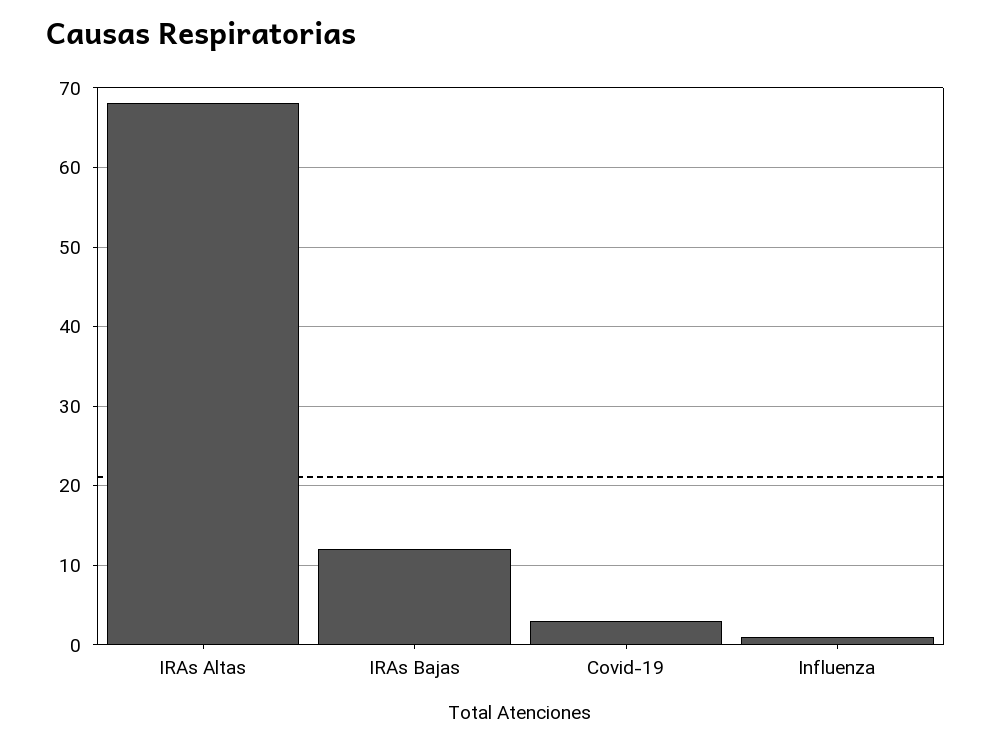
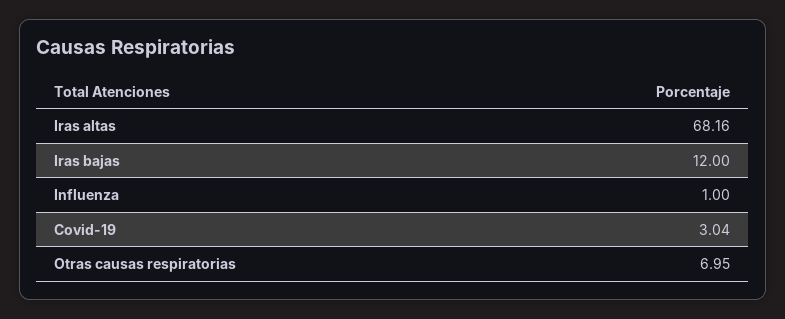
Otras causas respiratorias: none -> 6.95

